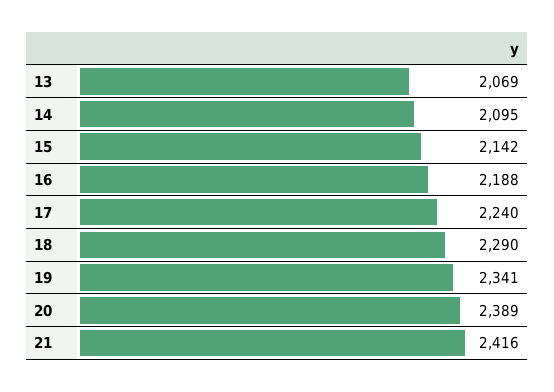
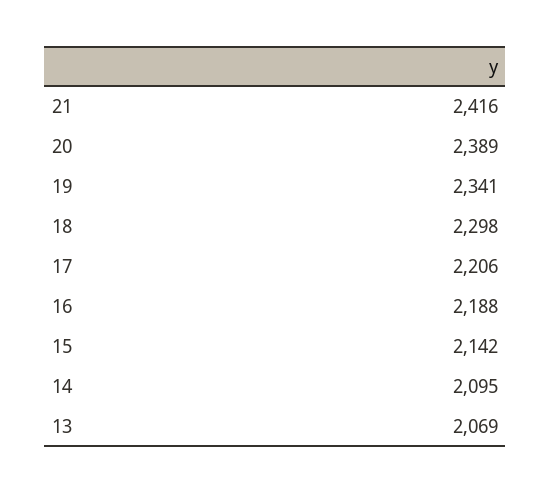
17: 2240 -> 2206
18: 2290 -> 2298

